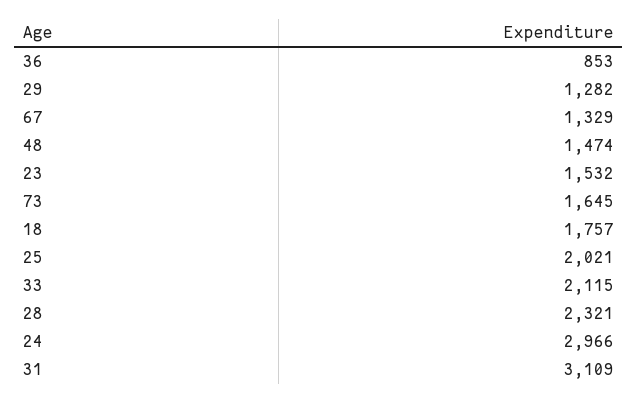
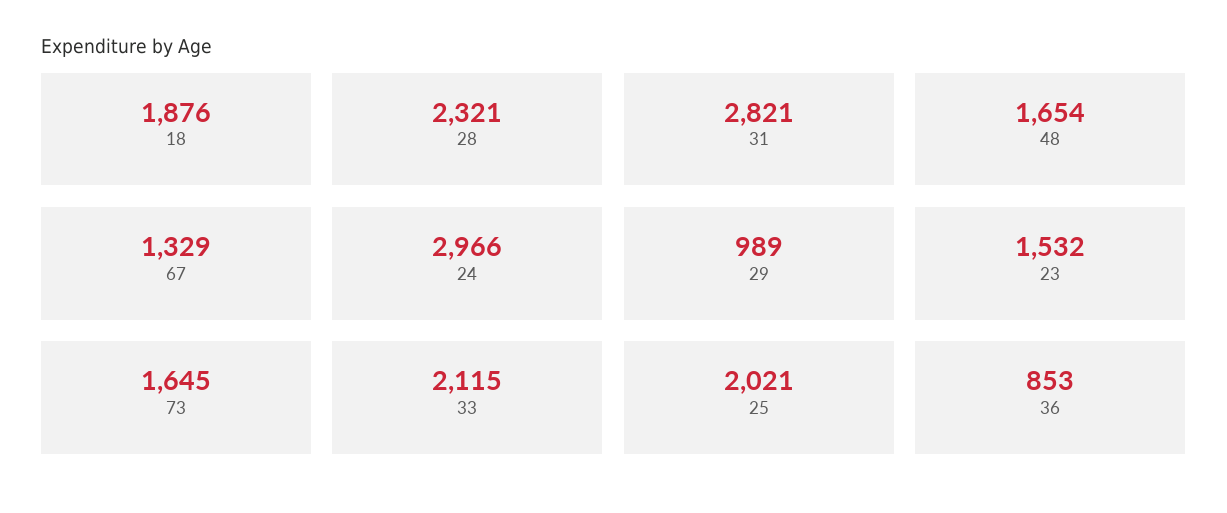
29: 1282 -> 989
48: 1474 -> 1654
18: 1757 -> 1876
31: 3109 -> 2821

